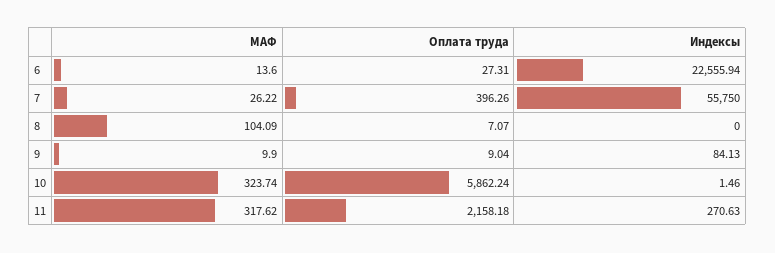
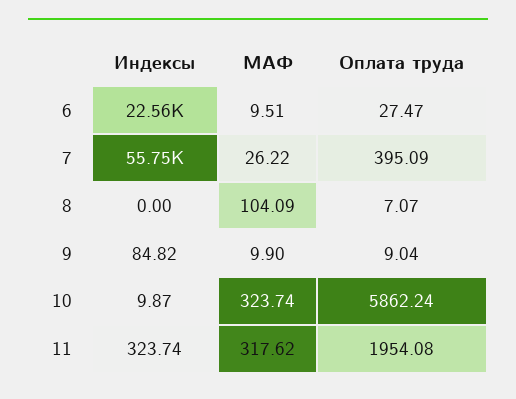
МАФ, 6: 13.6 -> 9.51
Оплата труда, 6: 27.31 -> 27.47
Оплата труда, 7: 396.26 -> 395.09
Индексы, 9: 84.13 -> 84.82
Индексы, 10: 1.46 -> 9.87
Оплата труда, 11: 2158.18 -> 1954.08
Индексы, 11: 270.63 -> 323.74

